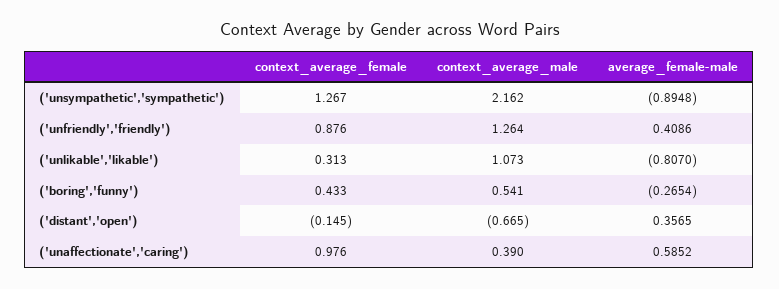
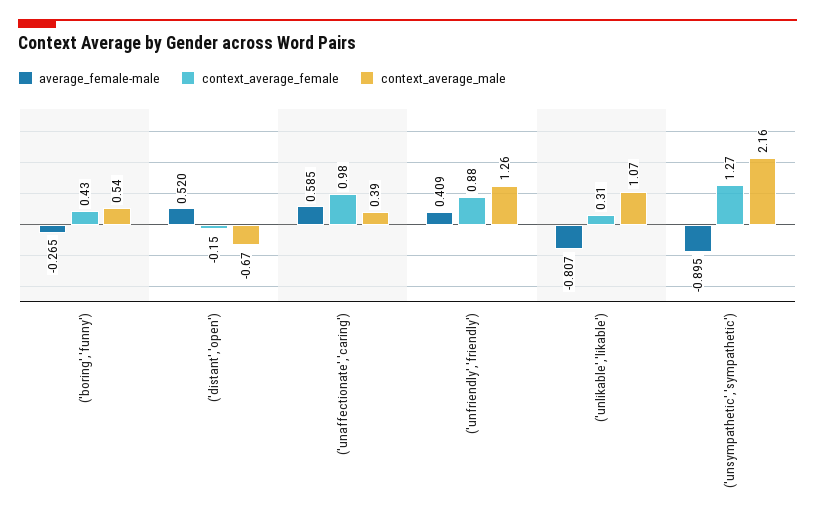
average_female-male, ('distant','open'): 0.3565 -> 0.52

